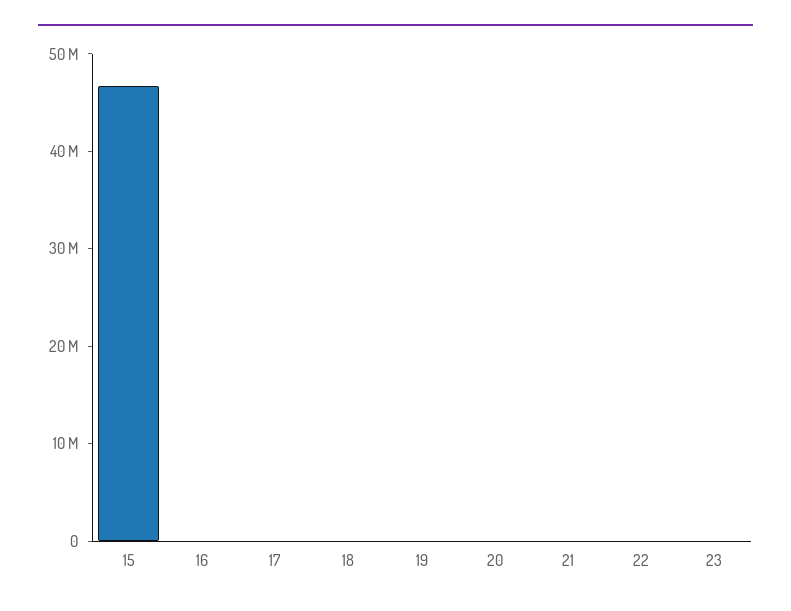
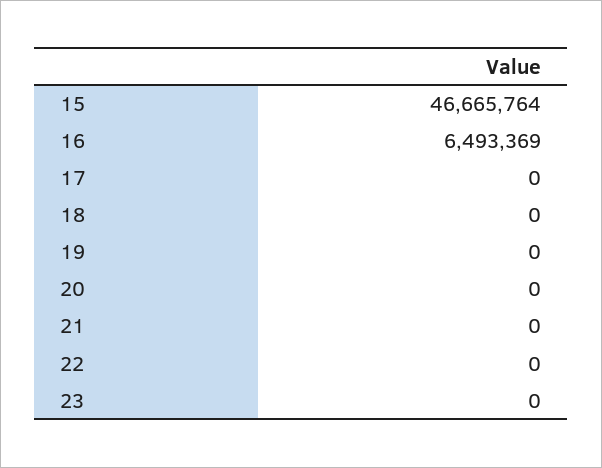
16: 0 -> 6493369

